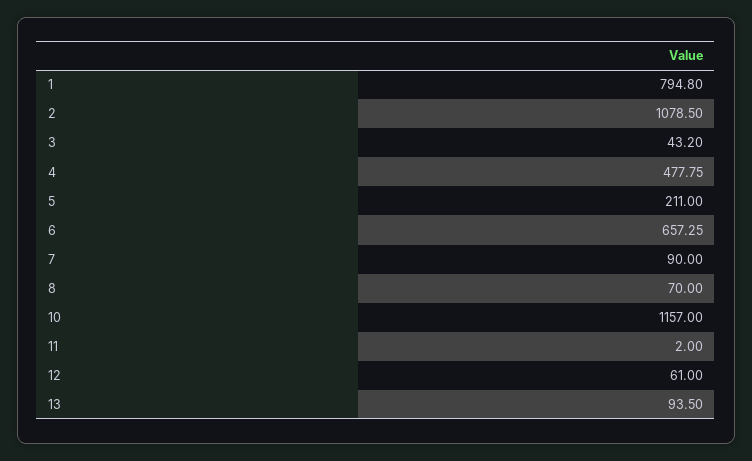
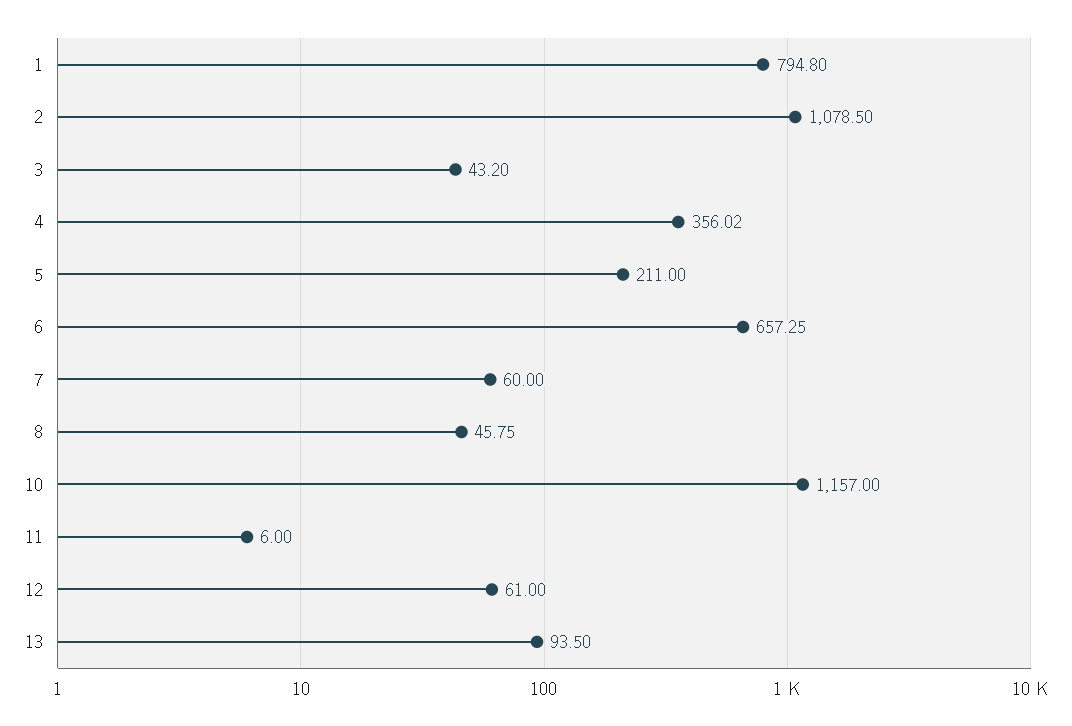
4: 477.75 -> 356.02
7: 90 -> 60
8: 70 -> 45.75
11: 2 -> 6

